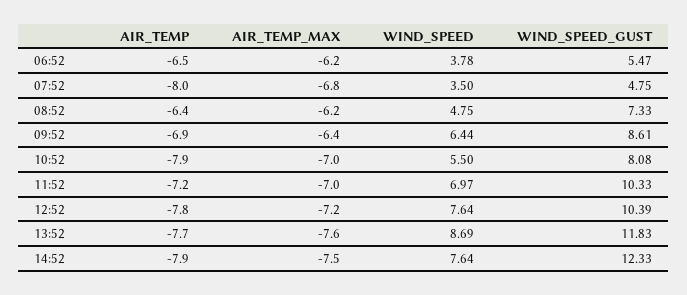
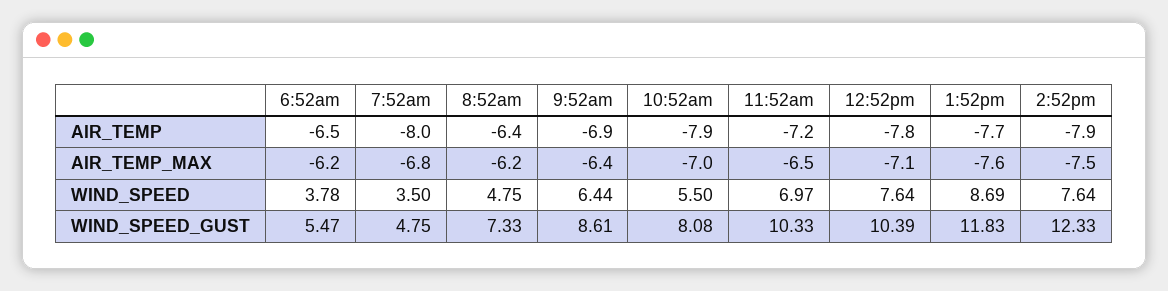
AIR_TEMP_MAX, 11:52: -7 -> -6.5
AIR_TEMP_MAX, 12:52: -7.2 -> -7.1

